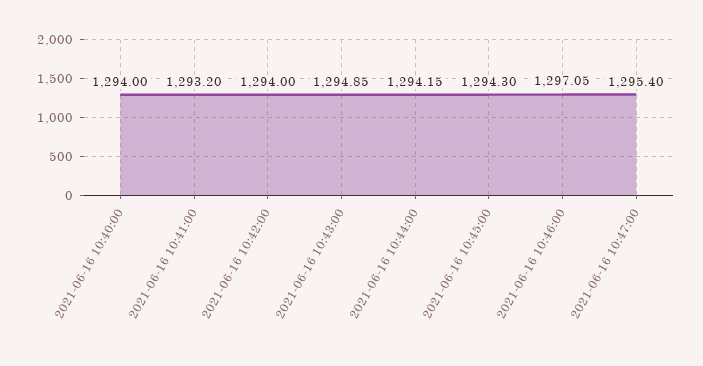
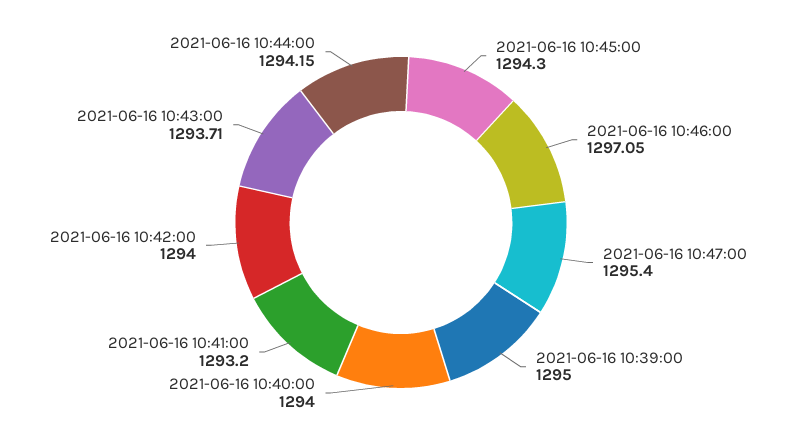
2021-06-16 10:43:00: 1294.85 -> 1293.71
2021-06-16 10:39:00: none -> 1295

